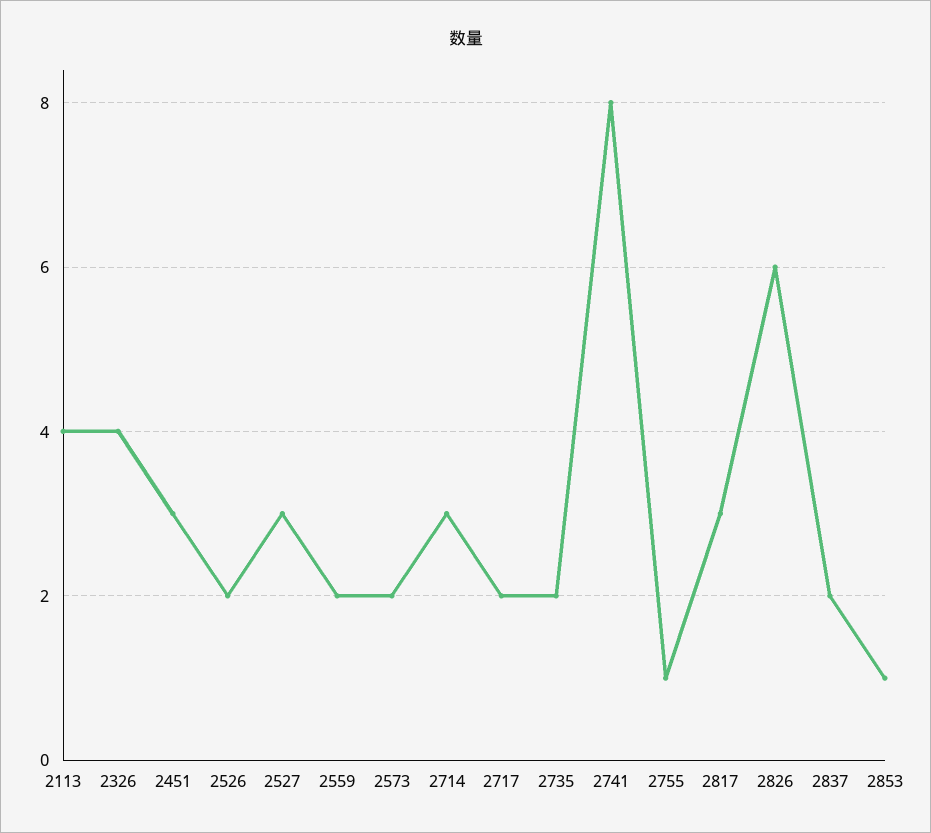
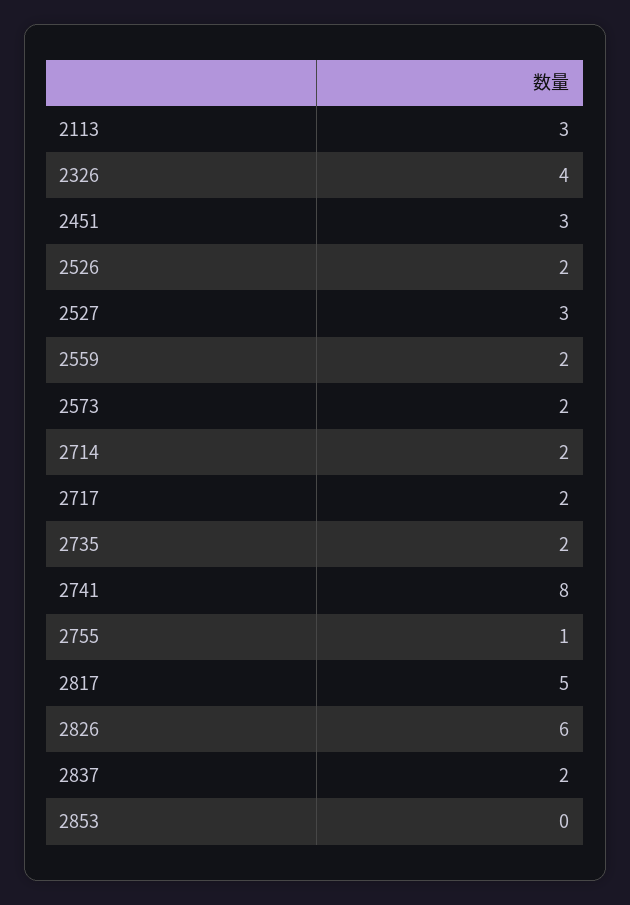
2113: 4 -> 3
2714: 3 -> 2
2817: 3 -> 5
2853: 1 -> 0

